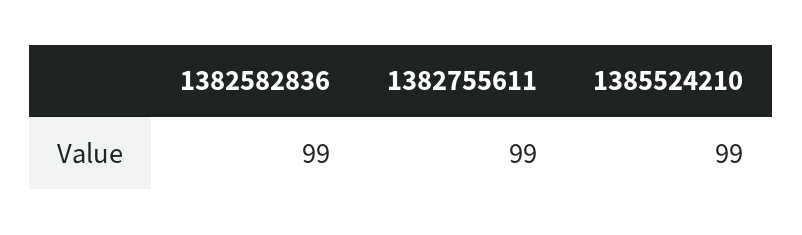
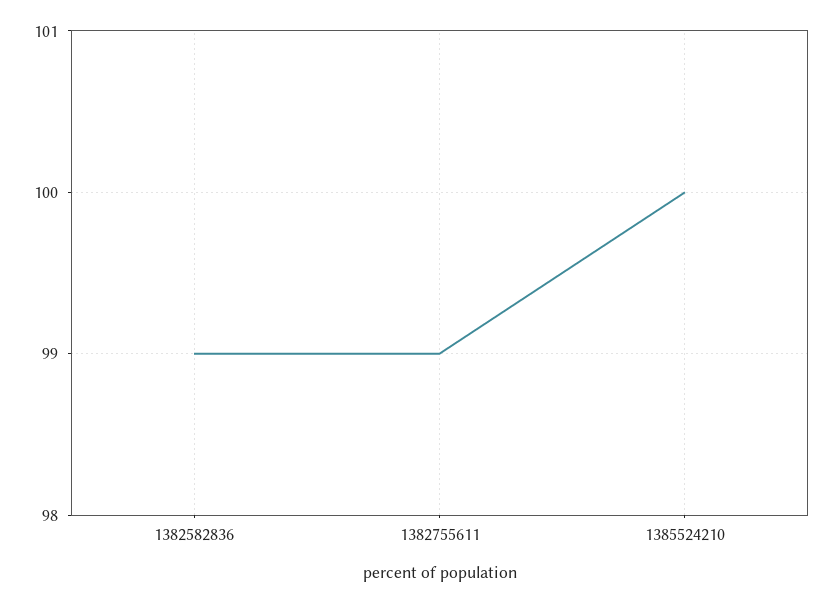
1385524210: 99 -> 100

